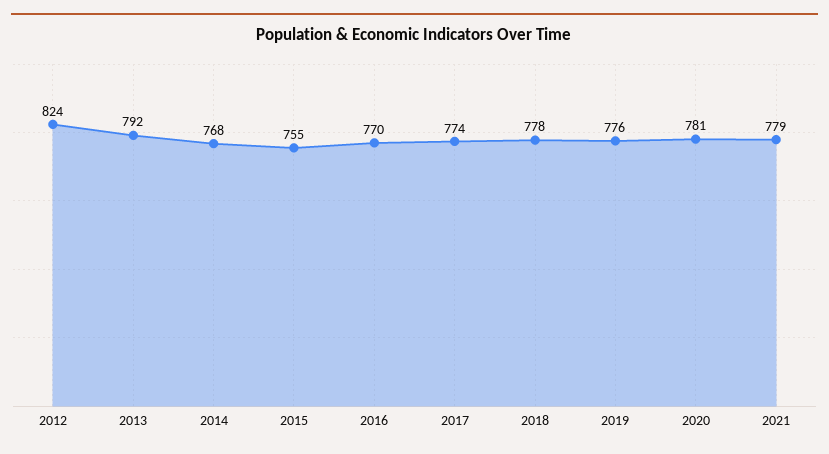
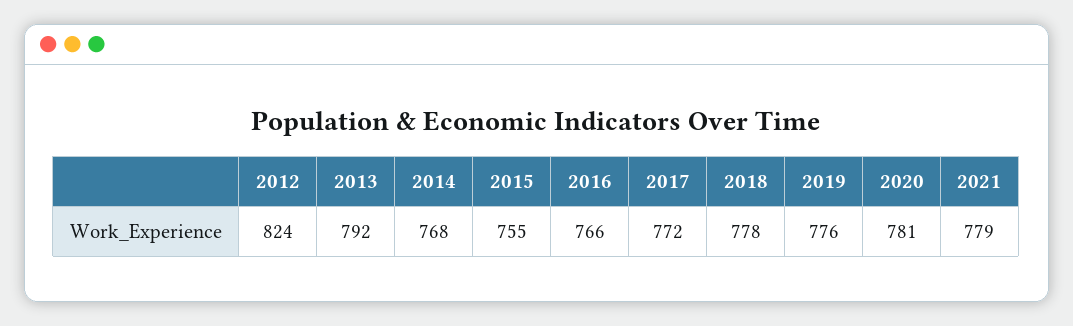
2016: 770 -> 766
2017: 774 -> 772

